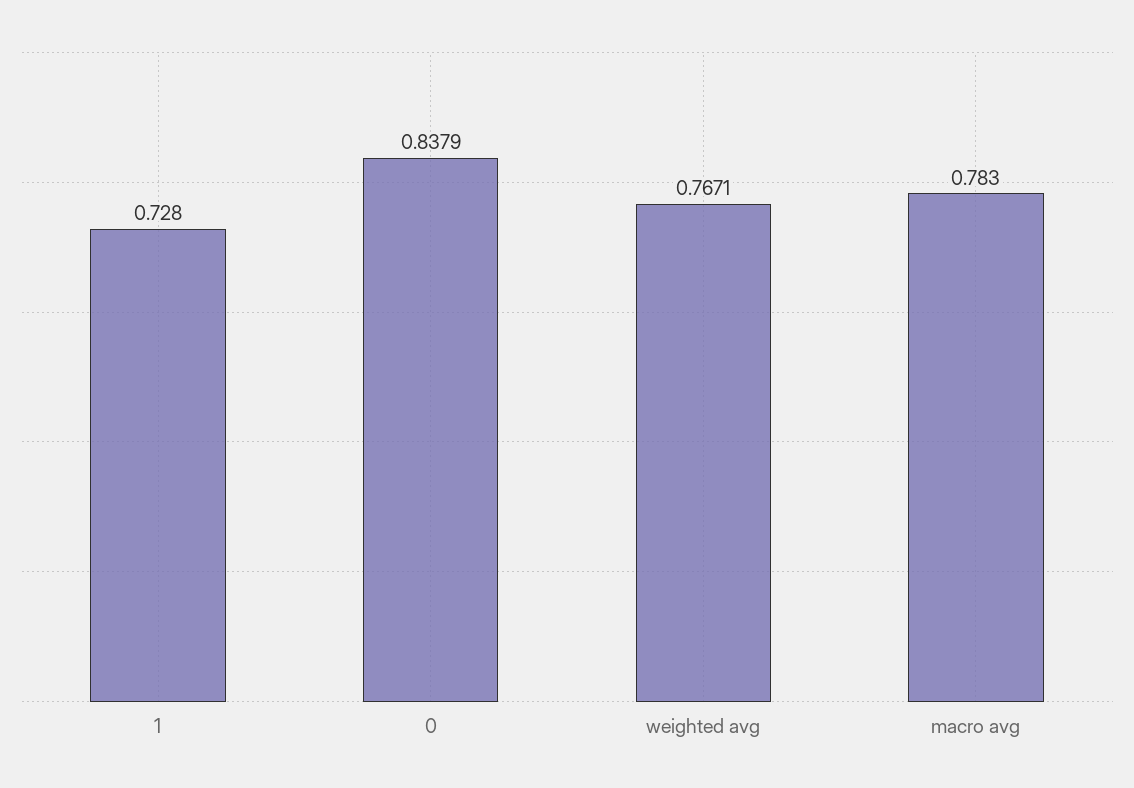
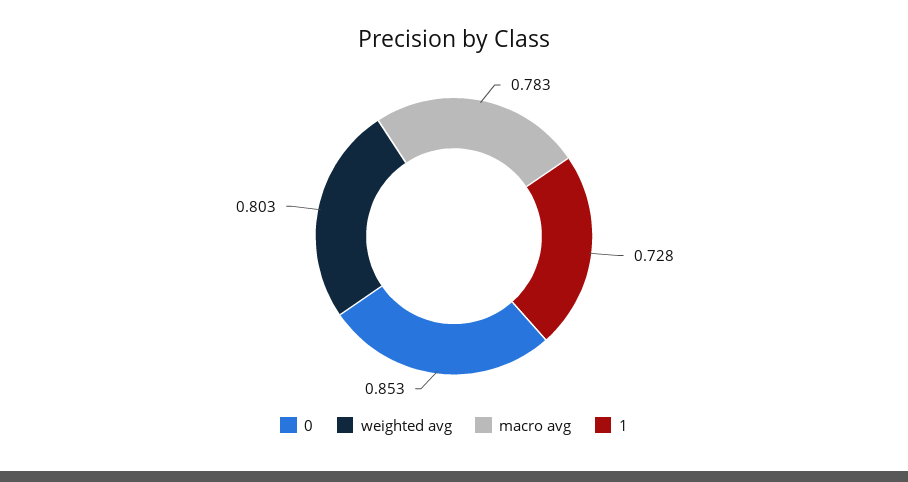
0: 0.8379 -> 0.853
weighted avg: 0.7671 -> 0.803

